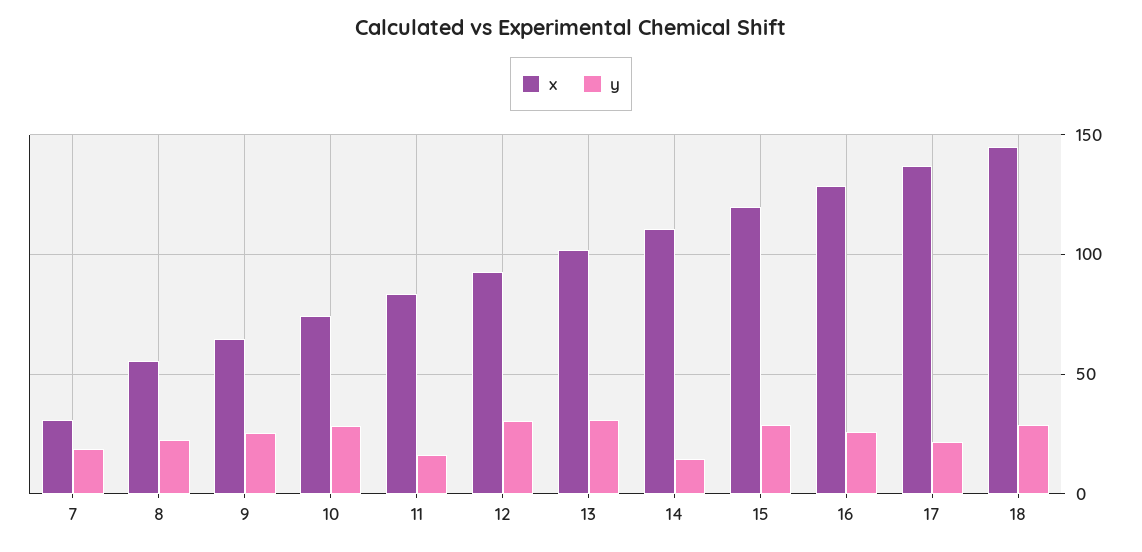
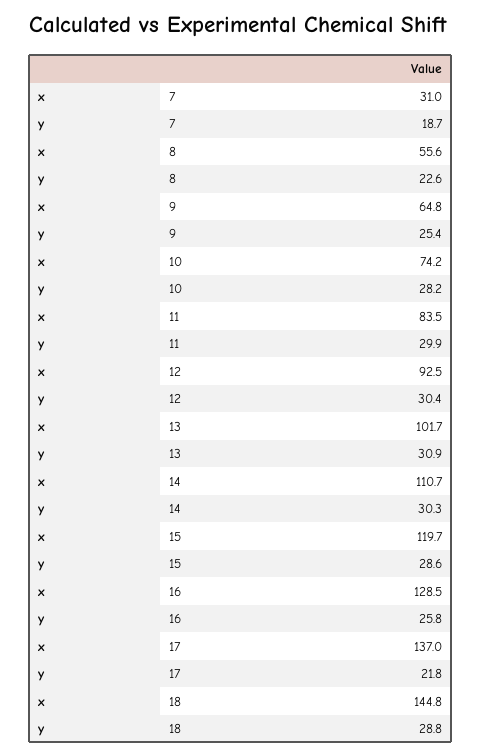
y, 11: 15 -> 29.9
y, 14: 15 -> 30.3

